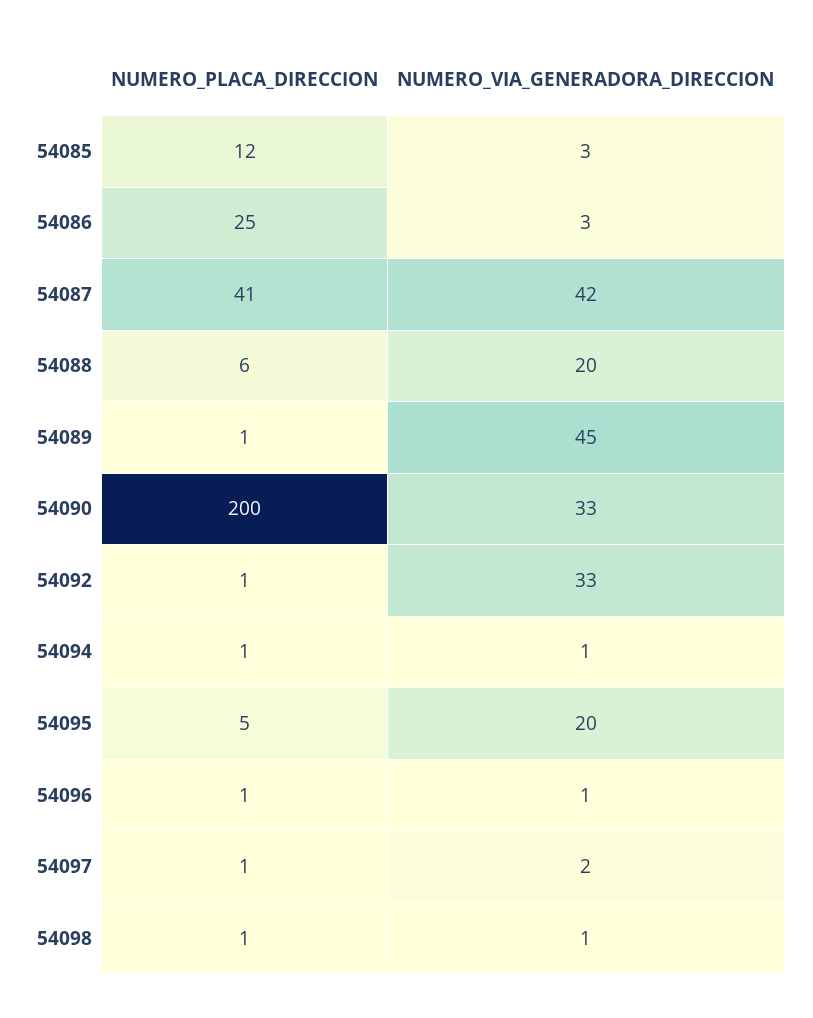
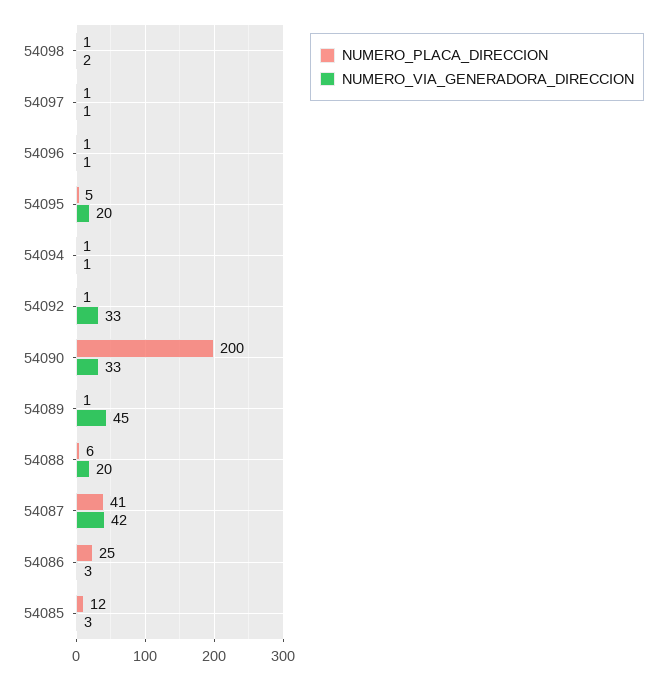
NUMERO_VIA_GENERADORA_DIRECCION, 54097: 2 -> 1
NUMERO_VIA_GENERADORA_DIRECCION, 54098: 1 -> 2

